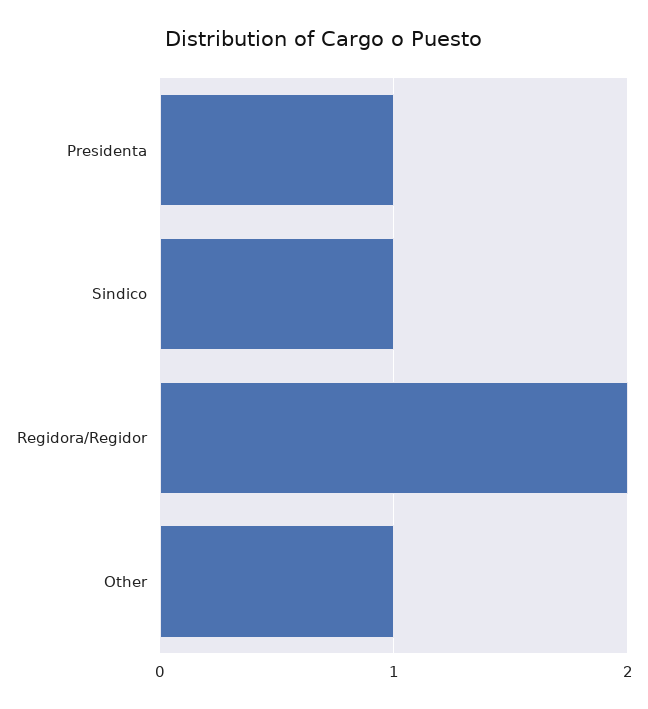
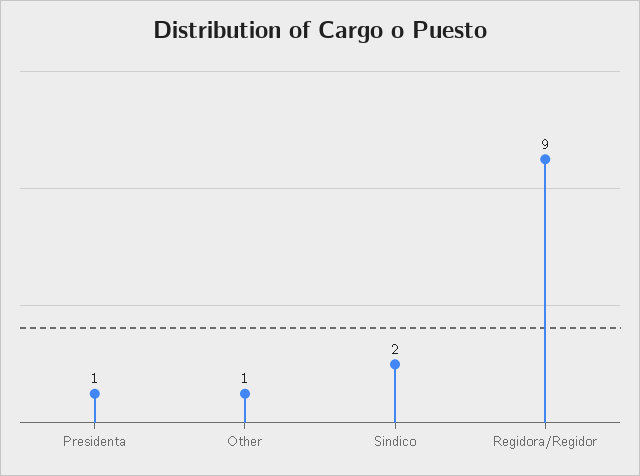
Sindico: 1 -> 2
Regidora/Regidor: 2 -> 9

